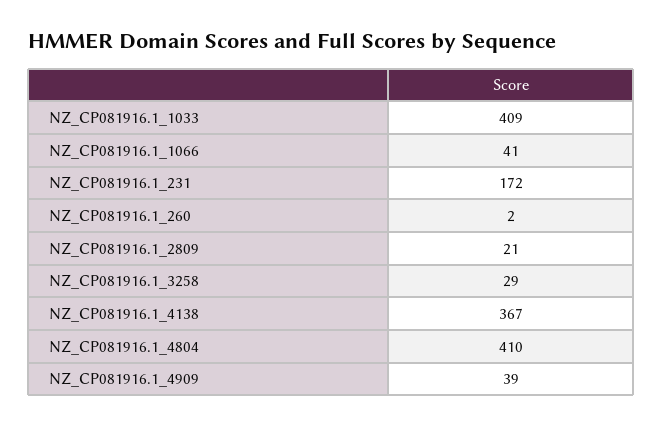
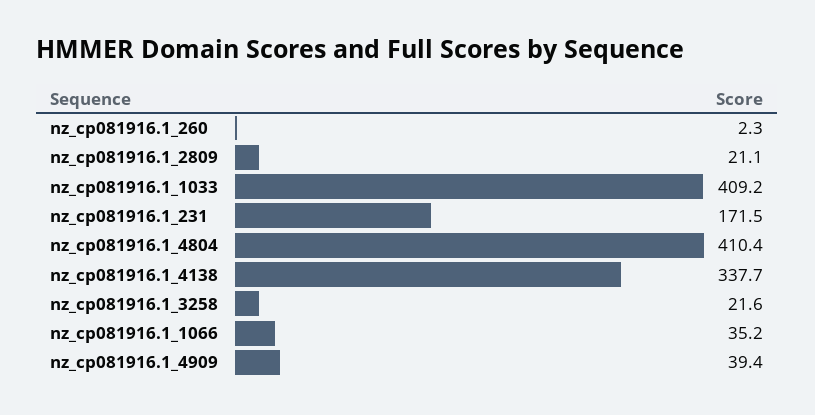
NZ_CP081916.1_1066: 41 -> 35.2
NZ_CP081916.1_3258: 29 -> 21.6
NZ_CP081916.1_4138: 367 -> 337.7

